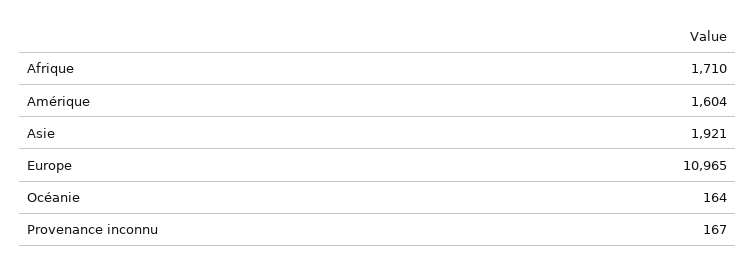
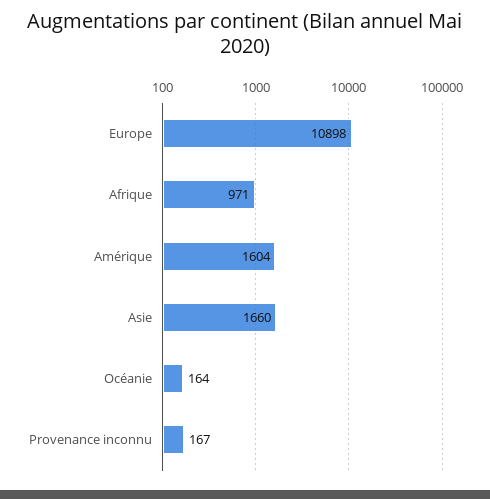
Afrique: 1710 -> 971
Asie: 1921 -> 1660
Europe: 10965 -> 10898

